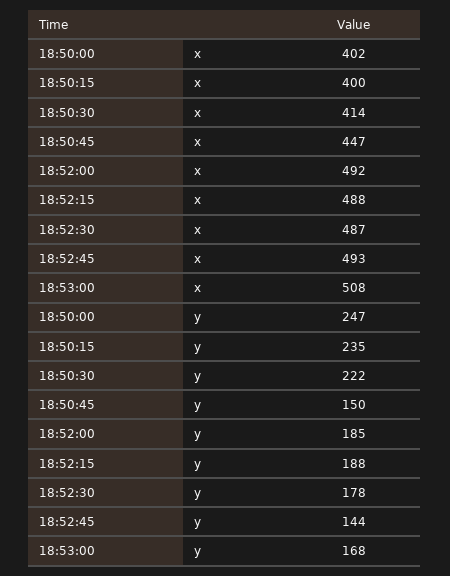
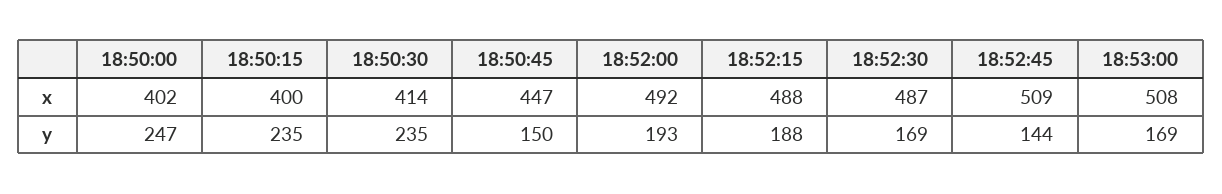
18:52:45, x: 493 -> 509
18:50:30, y: 222 -> 235
18:52:00, y: 185 -> 193
18:52:30, y: 178 -> 169
18:53:00, y: 168 -> 169

